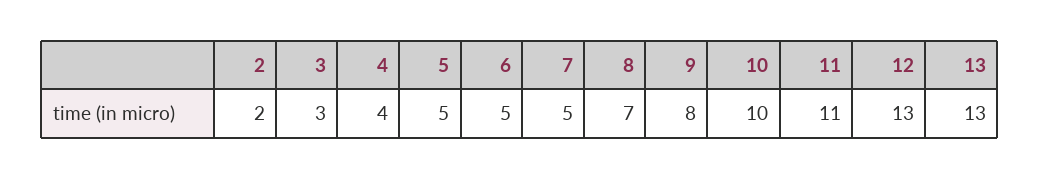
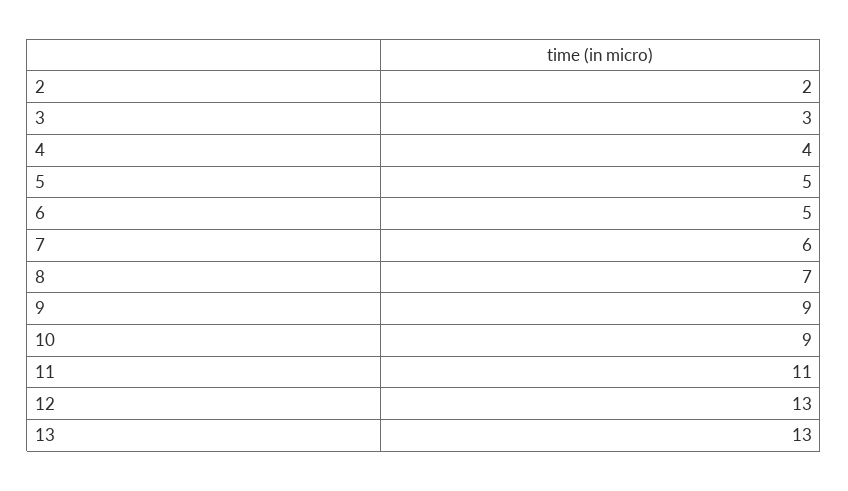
7: 5 -> 6
9: 8 -> 9
10: 10 -> 9

